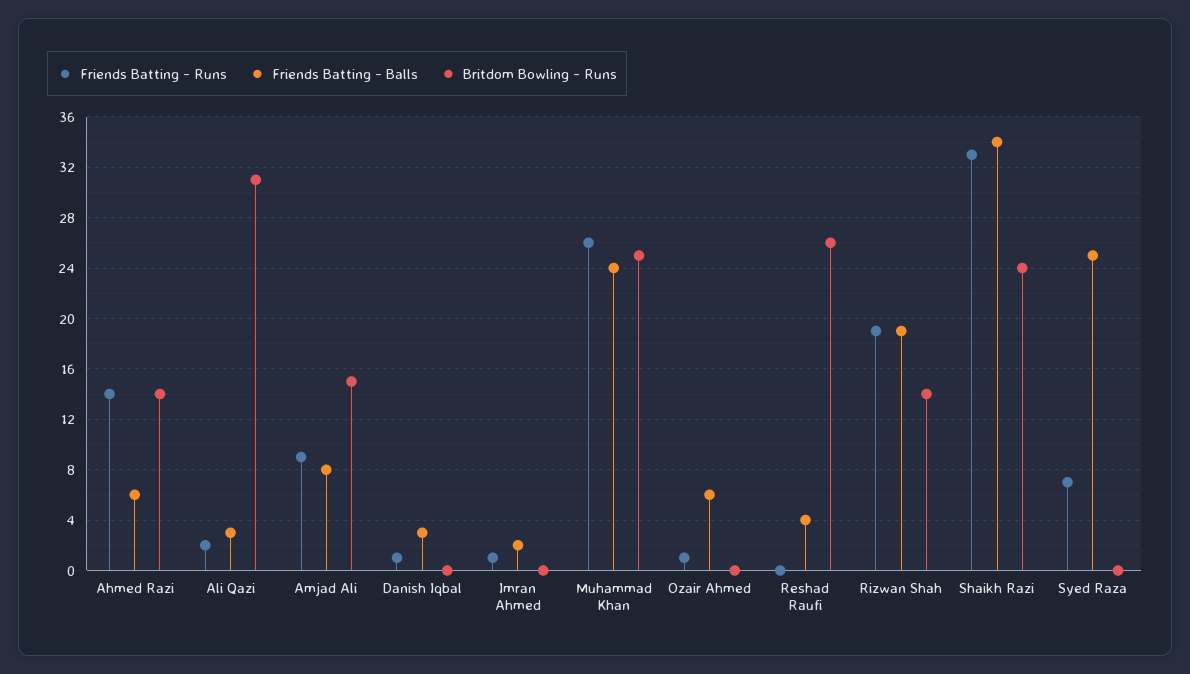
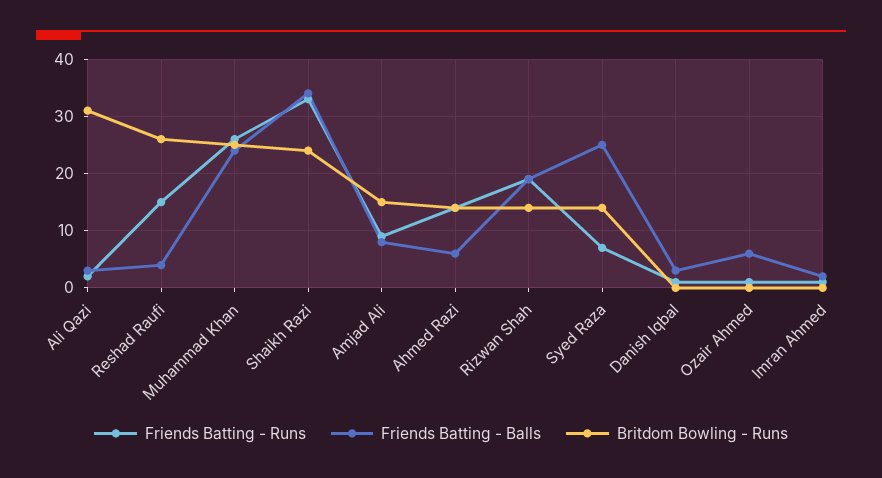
Friends Batting - Runs, Reshad Raufi: 0 -> 15
Britdom Bowling - Runs, Syed Raza: 0 -> 15

